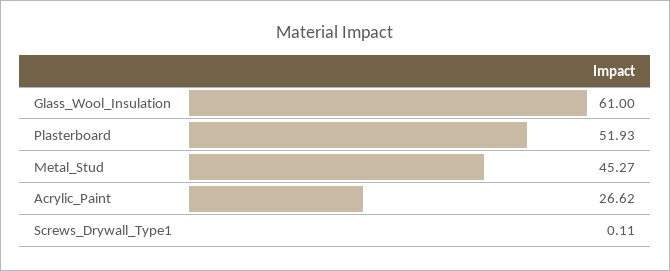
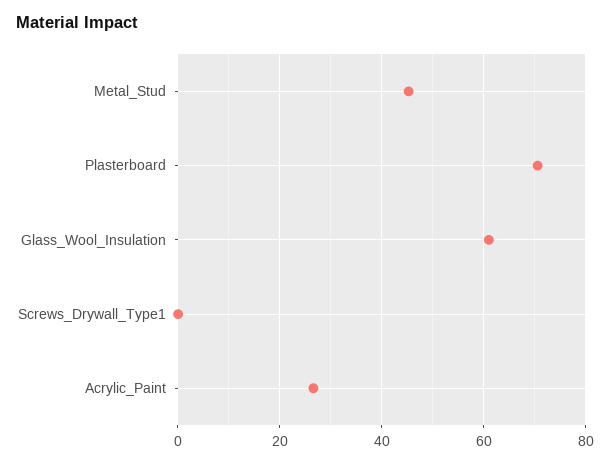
Plasterboard: 51.93 -> 70

